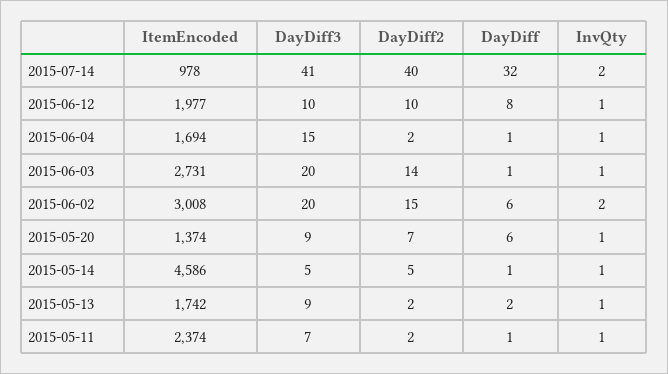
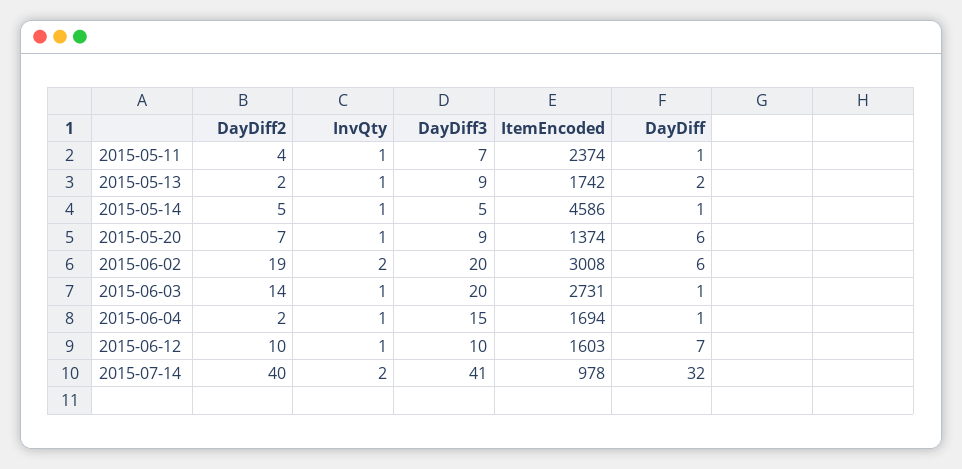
ItemEncoded, 2015-06-12: 1977 -> 1603
DayDiff, 2015-06-12: 8 -> 7
DayDiff2, 2015-06-02: 15 -> 19
DayDiff2, 2015-05-11: 2 -> 4

